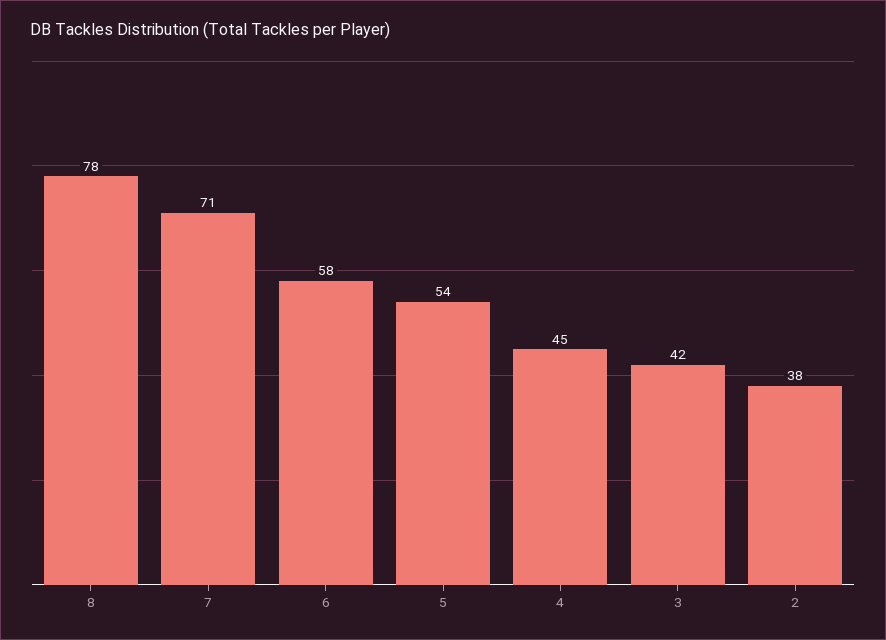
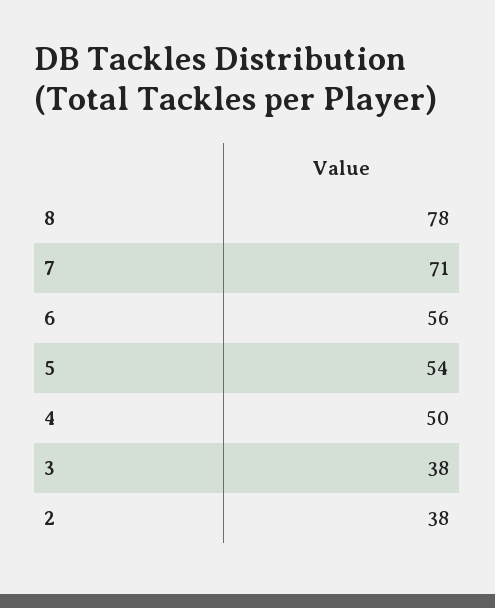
6: 58 -> 56
4: 45 -> 50
3: 42 -> 38

